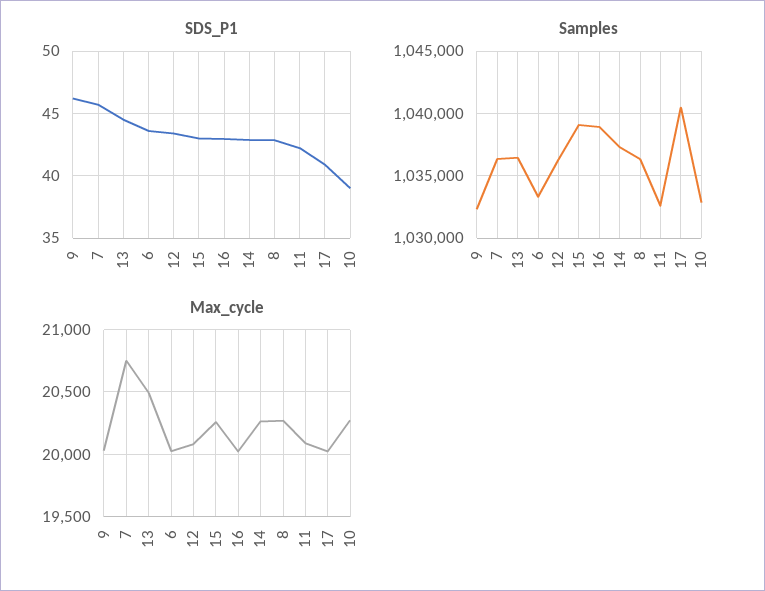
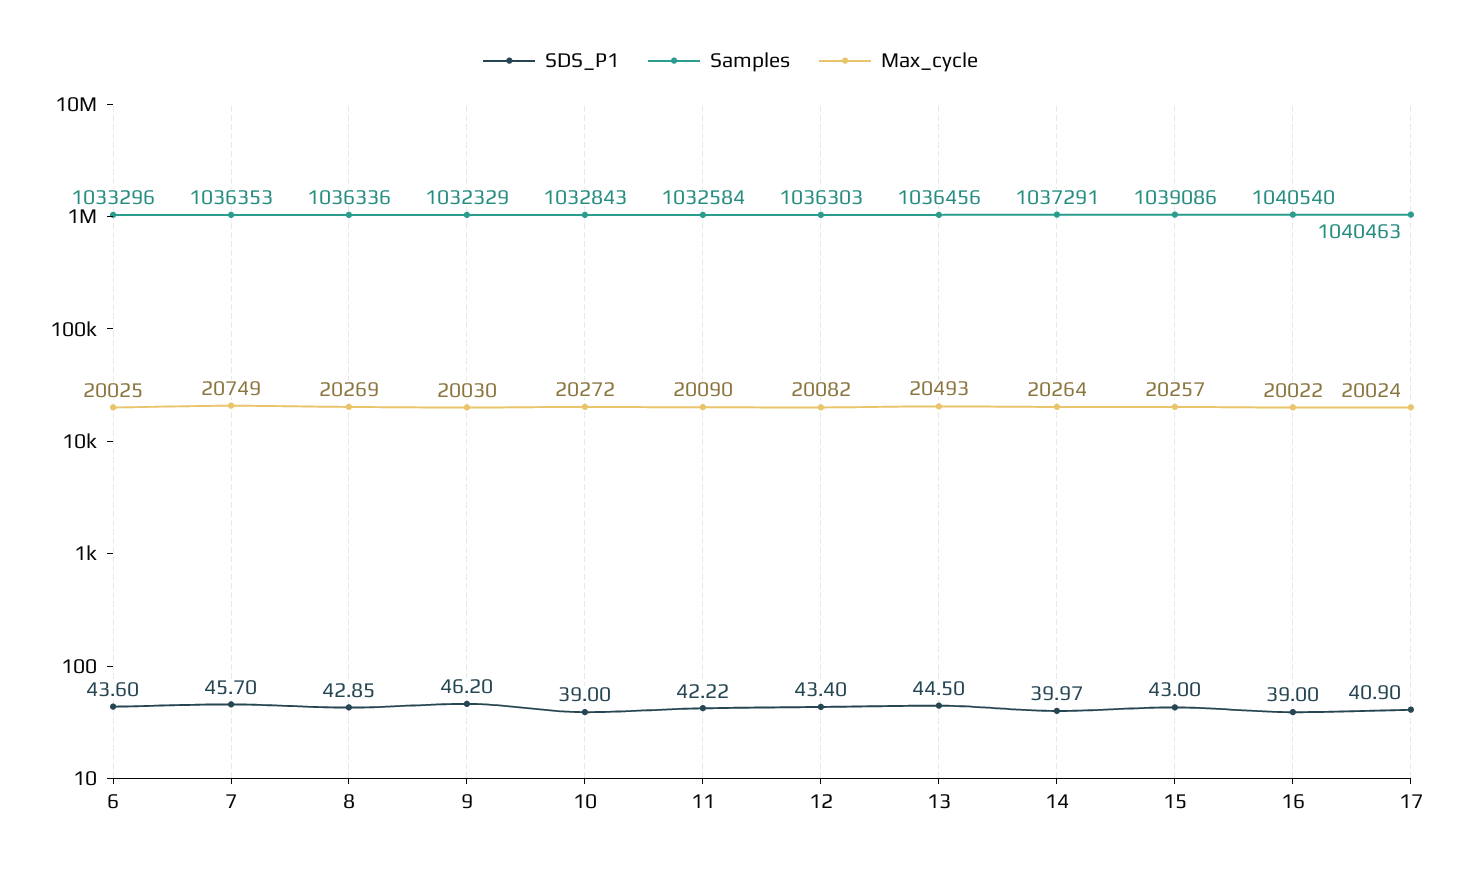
SDS_P1, 16: 43 -> 39
SDS_P1, 14: 43 -> 39.97
Samples, 16: 1039000 -> 1040540

